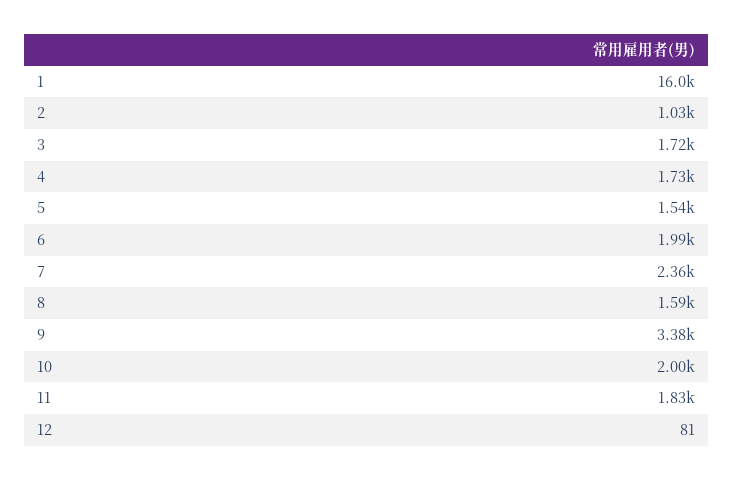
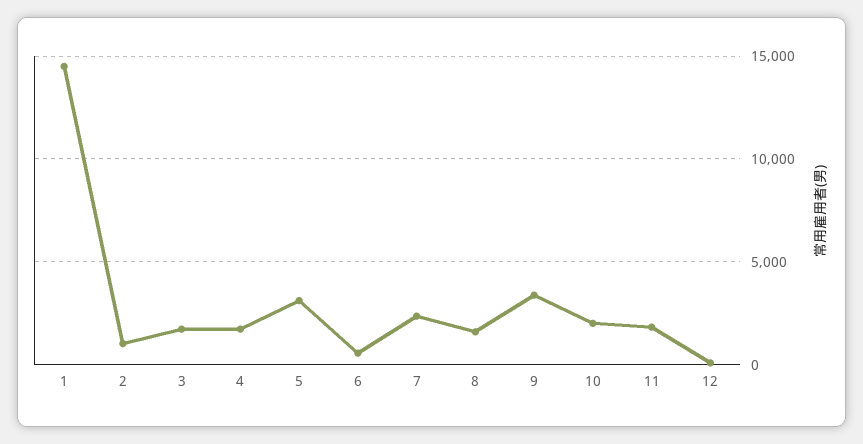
1: 16000 -> 14500
5: 1540 -> 3000
6: 1990 -> 500

